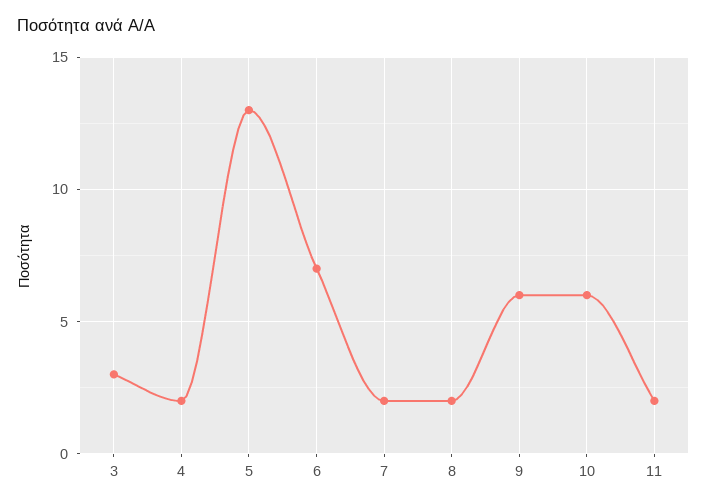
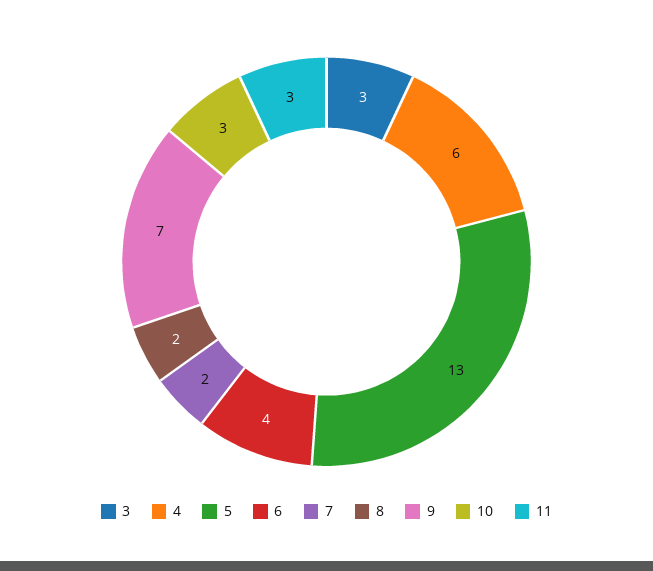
4: 2 -> 6
6: 7 -> 4
9: 6 -> 7
10: 6 -> 3
11: 2 -> 3

